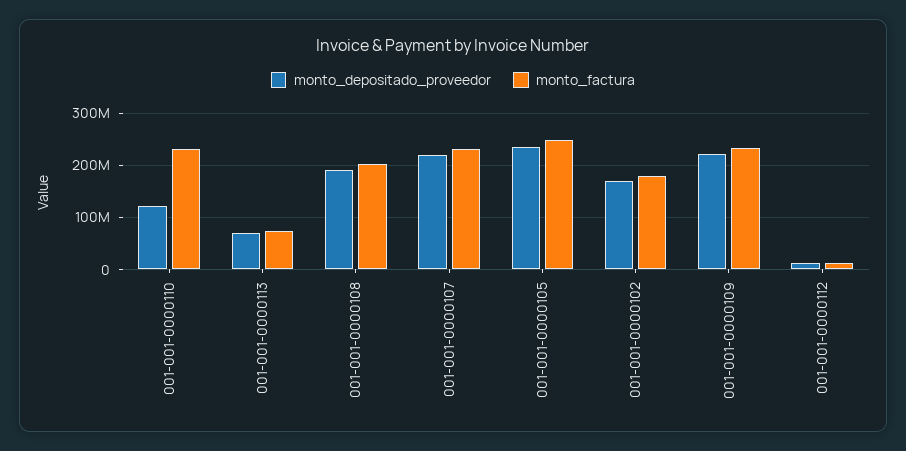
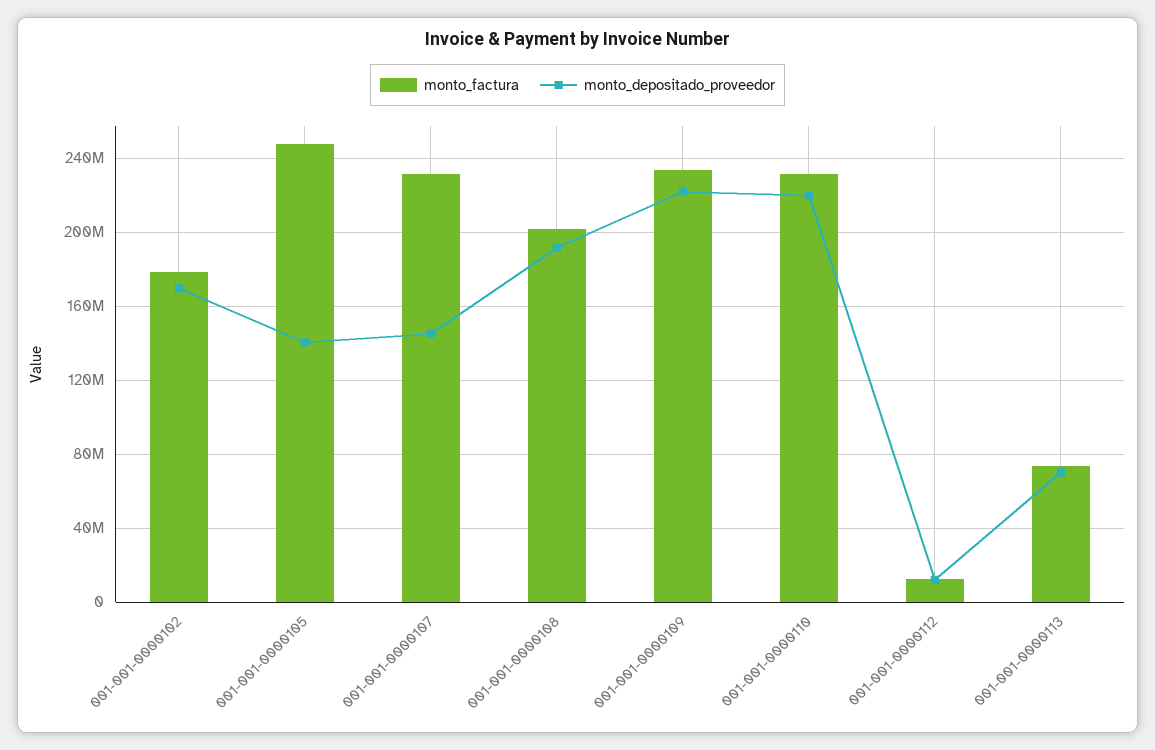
monto_depositado_proveedor, 001-001-0000110: 120000000 -> 220000000
monto_depositado_proveedor, 001-001-0000107: 220000000 -> 145000000
monto_depositado_proveedor, 001-001-0000105: 240000000 -> 140000000

